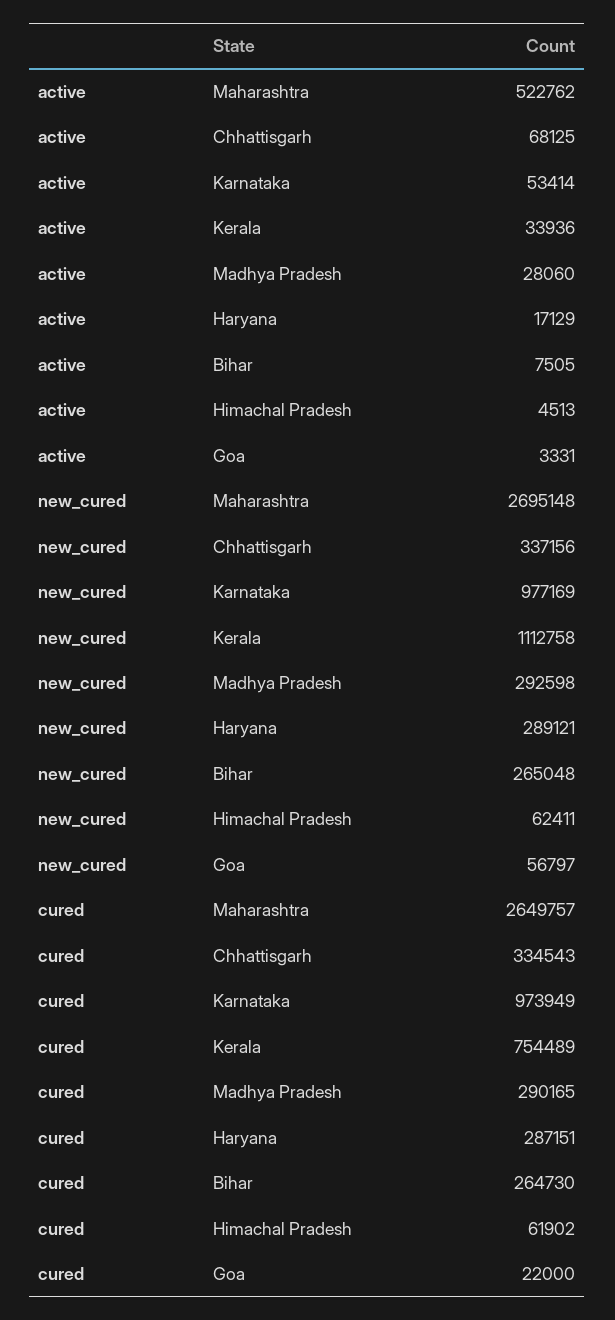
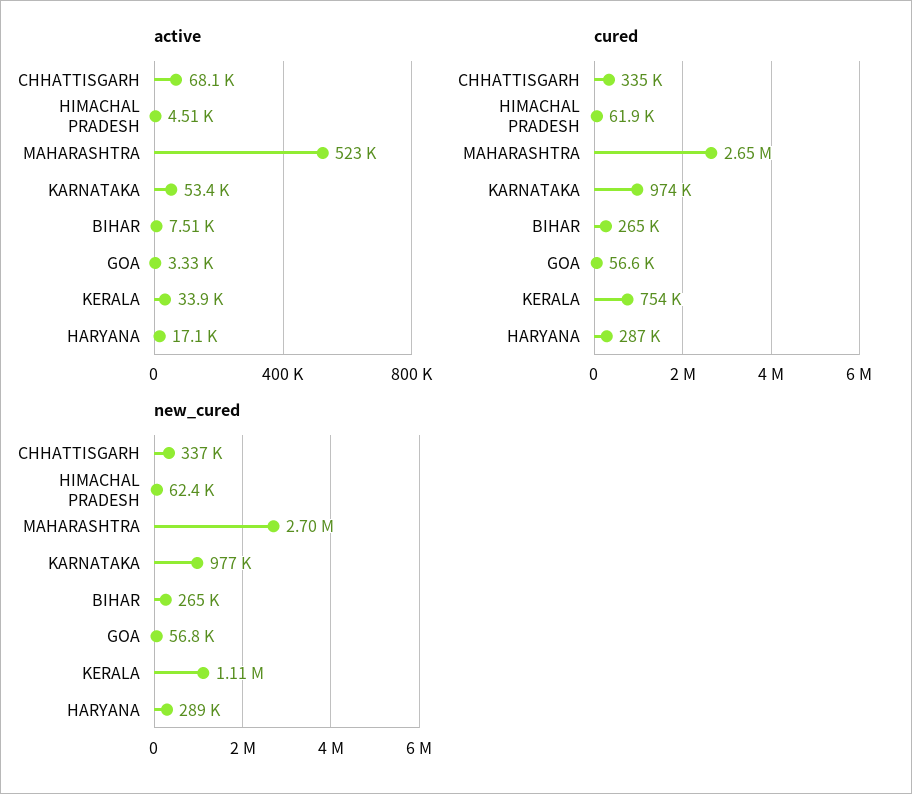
active, Madhya Pradesh: 28060 -> none
new_cured, Madhya Pradesh: 292598 -> none
cured, Madhya Pradesh: 290165 -> none
cured, Goa: 22000 -> 56600

